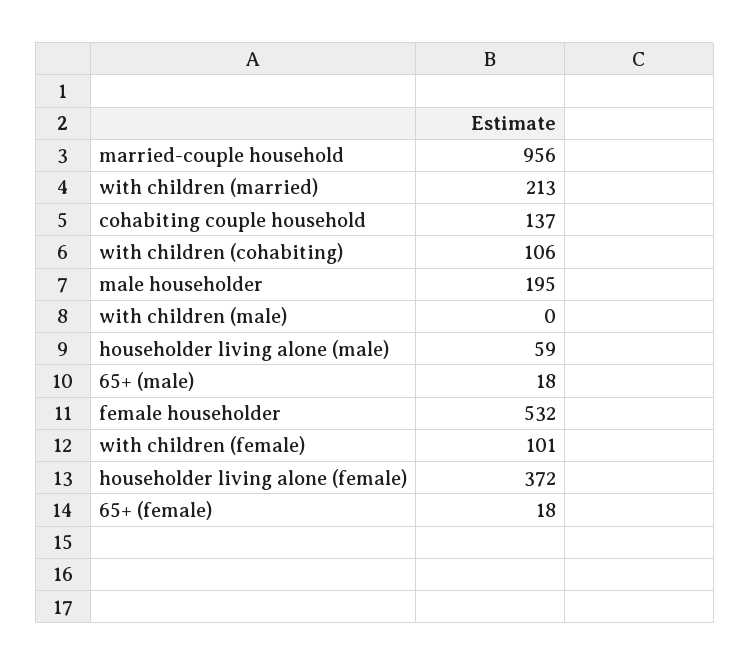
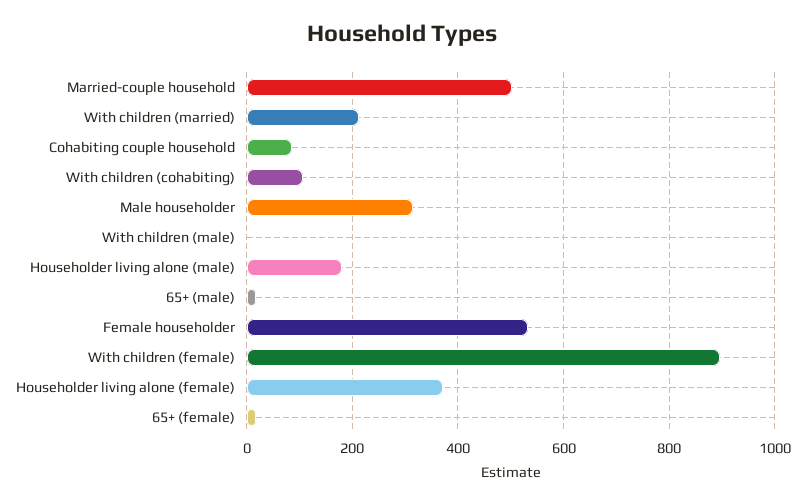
married-couple household: 956 -> 500
cohabiting couple household: 137 -> 80
male householder: 195 -> 320
householder living alone (male): 59 -> 180
with children (female): 101 -> 900

